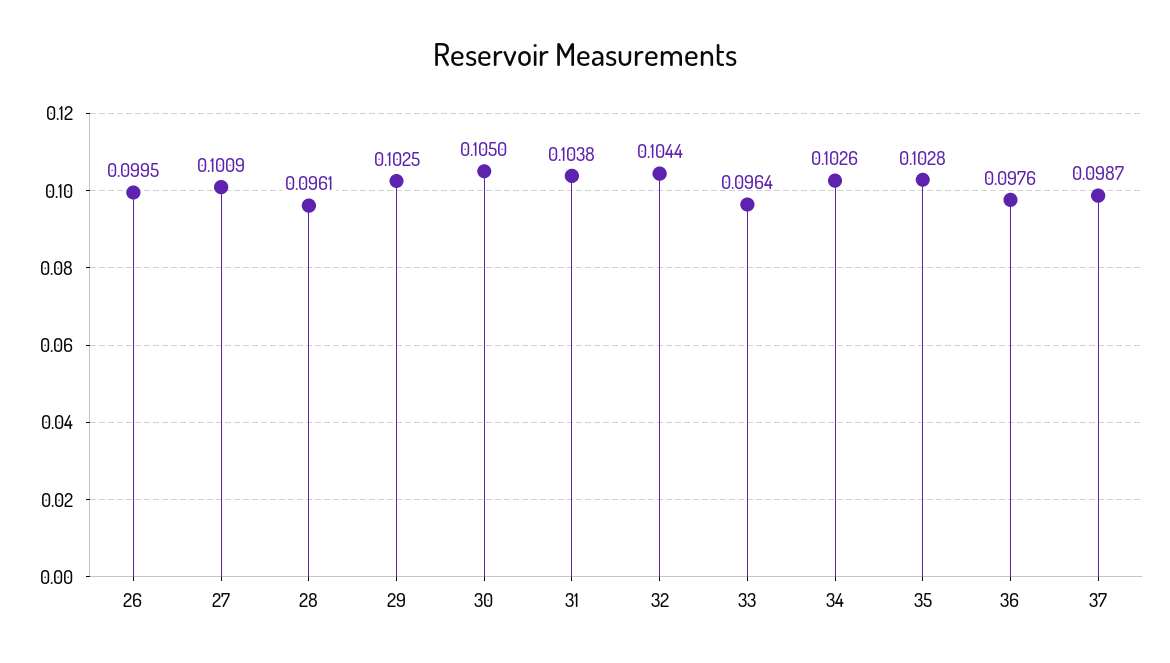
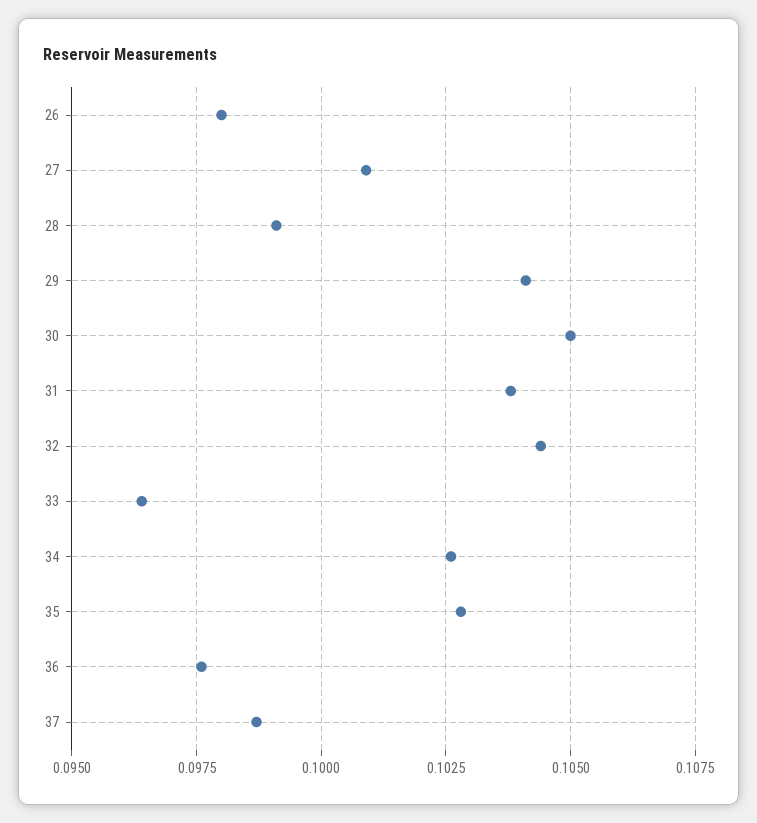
26: 0.0995 -> 0.098
28: 0.0961 -> 0.099
29: 0.1025 -> 0.104

